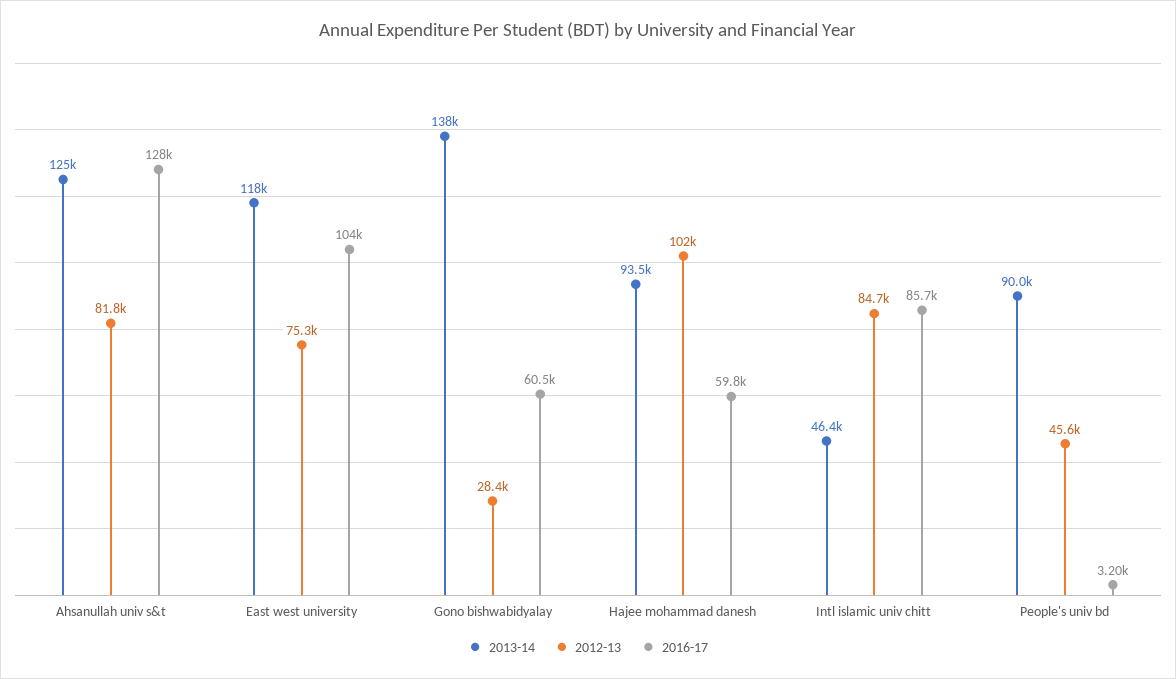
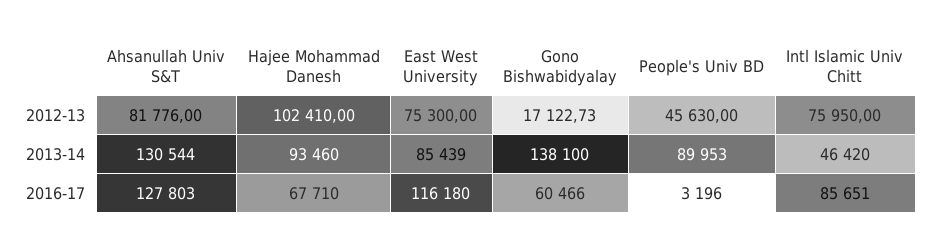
2013-14, Ahsanullah univ s&t: 125000 -> 130544
2013-14, East west university: 118000 -> 85439
2016-17, East west university: 104000 -> 116180
2012-13, Gono bishwabidyalay: 28400 -> 17122.73
2016-17, Hajee mohammad danesh: 59800 -> 67710
2012-13, Intl islamic univ chitt: 84700 -> 75950

